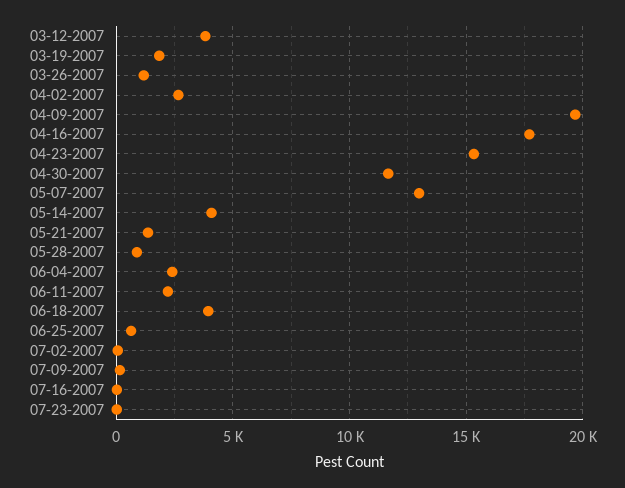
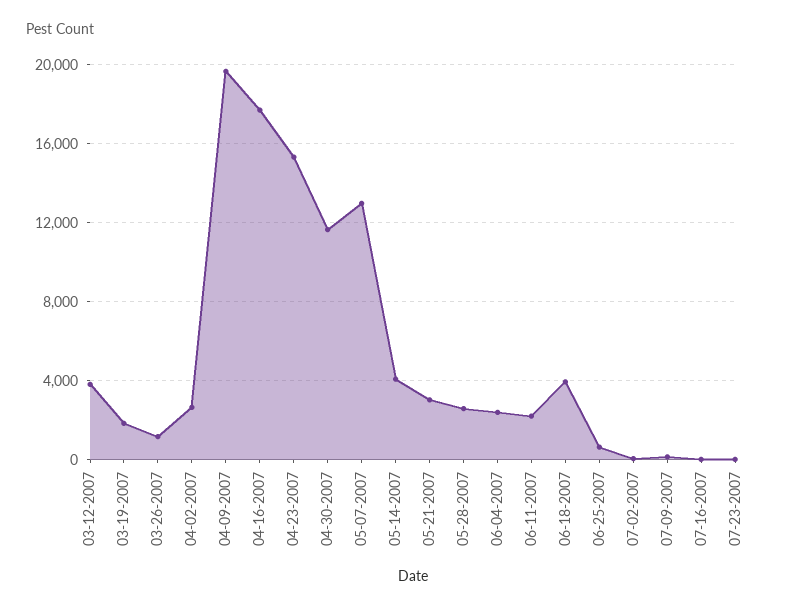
05-21-2007: 1500 -> 3000
05-28-2007: 1000 -> 2500

